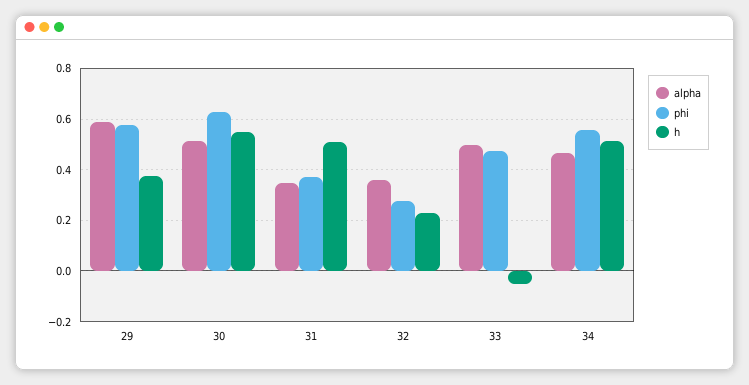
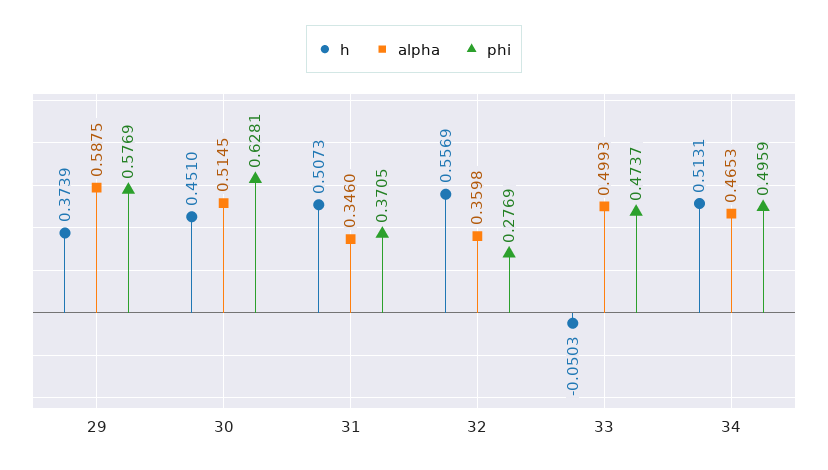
h, 30: 0.55 -> 0.451
h, 32: 0.225 -> 0.5569
phi, 34: 0.55 -> 0.4959

